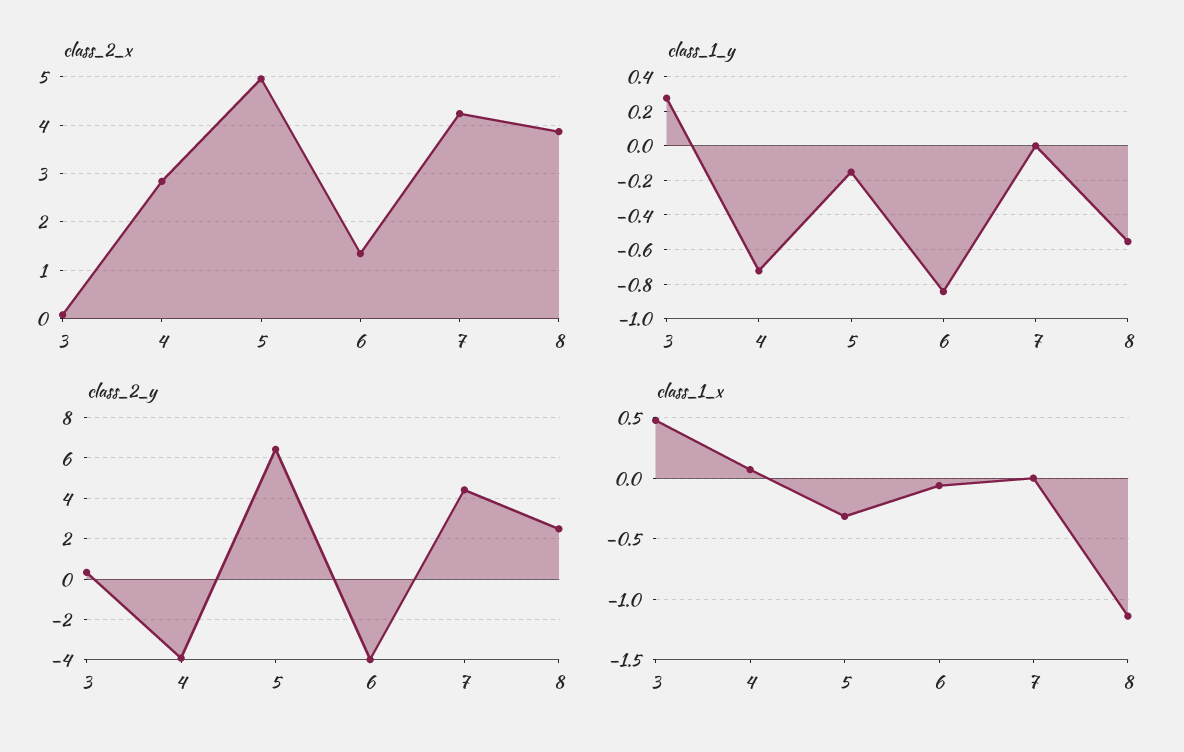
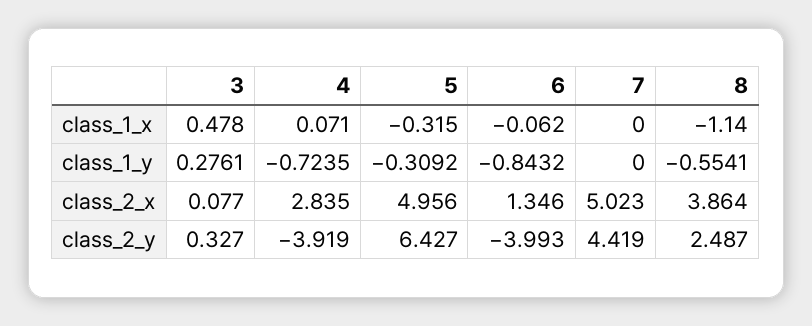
class_2_x, 7: 4.2 -> 5.023
class_1_y, 5: -0.15 -> -0.3092

